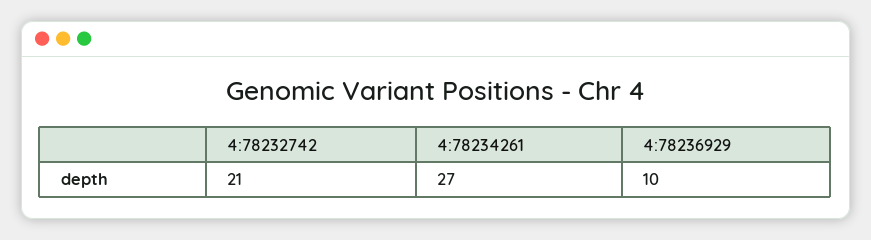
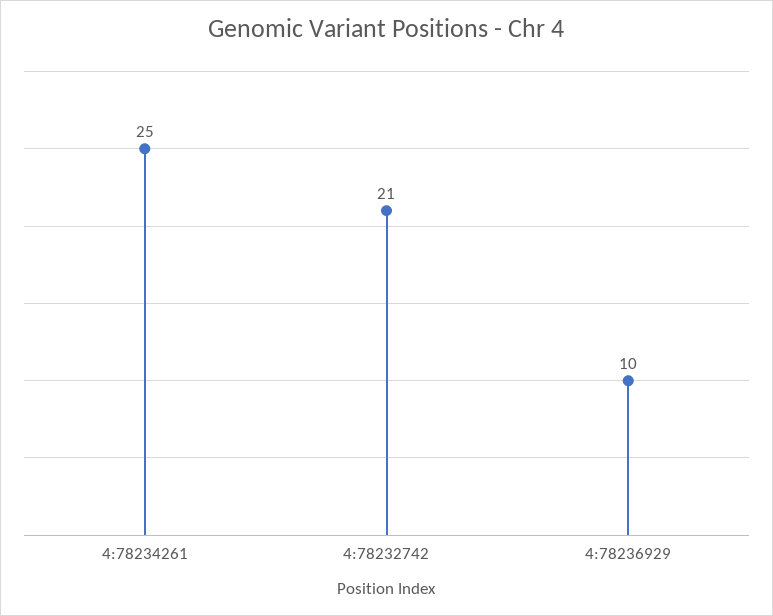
4:78234261: 27 -> 25

